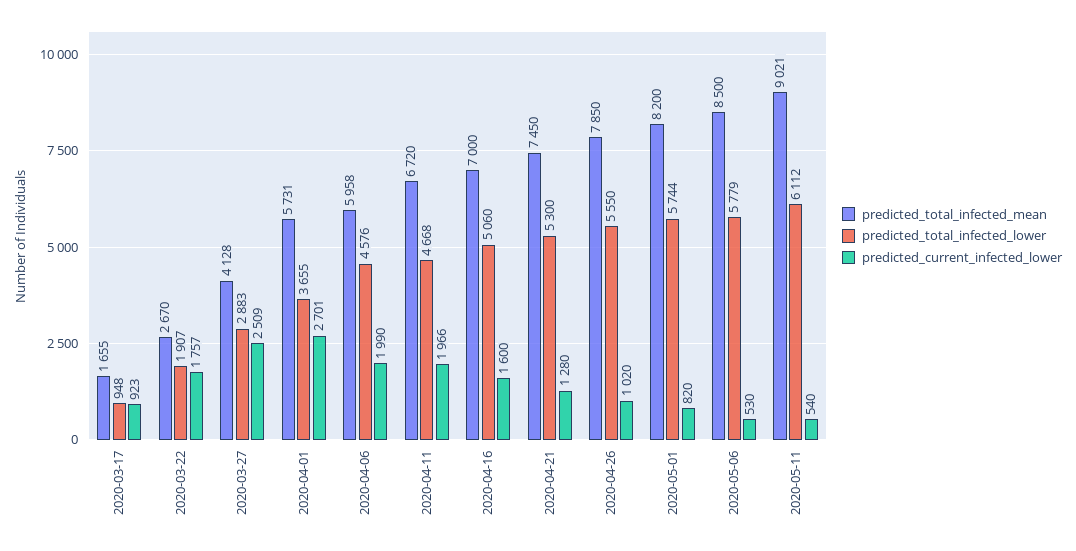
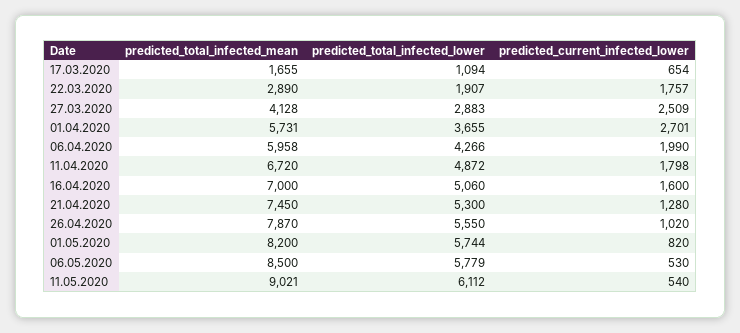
predicted_total_infected_lower, 2020-03-17: 948 -> 1094
predicted_current_infected_lower, 2020-03-17: 923 -> 654
predicted_total_infected_mean, 2020-03-22: 2670 -> 2890
predicted_total_infected_lower, 2020-04-06: 4576 -> 4266
predicted_total_infected_lower, 2020-04-11: 4668 -> 4872
predicted_current_infected_lower, 2020-04-11: 1966 -> 1798
predicted_total_infected_mean, 2020-04-26: 7850 -> 7870

